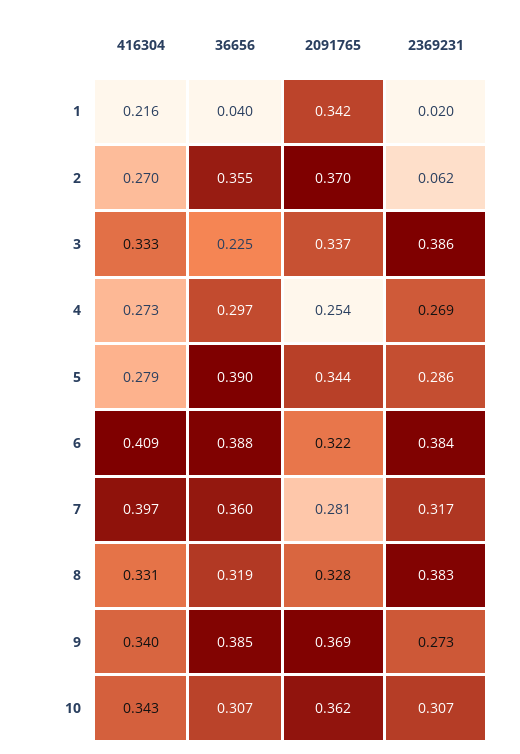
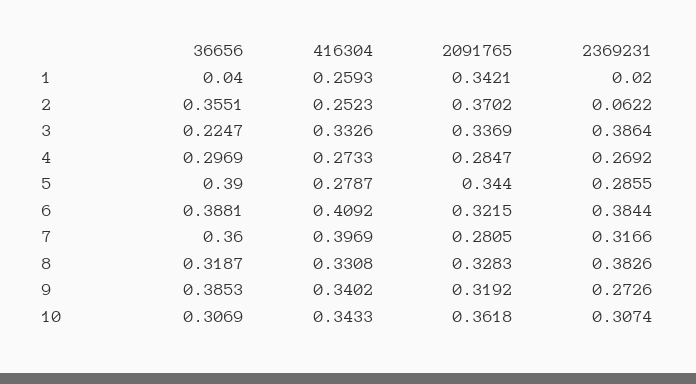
416304, 1: 0.216 -> 0.2593
416304, 2: 0.27 -> 0.2523
2091765, 4: 0.254 -> 0.2847
2091765, 9: 0.369 -> 0.3192

